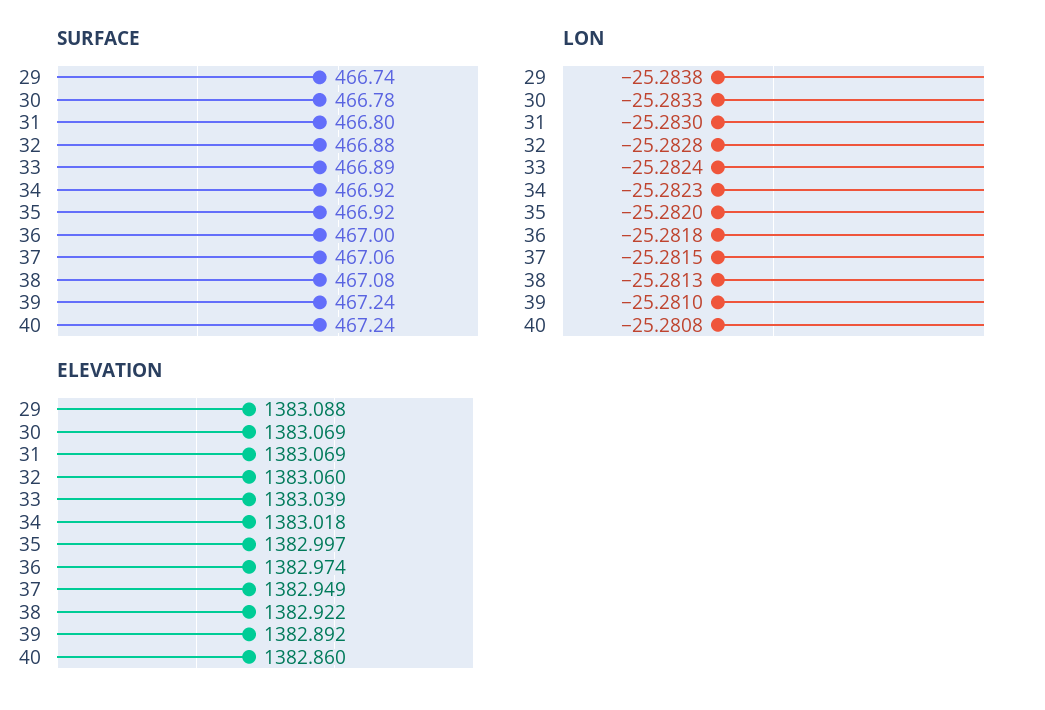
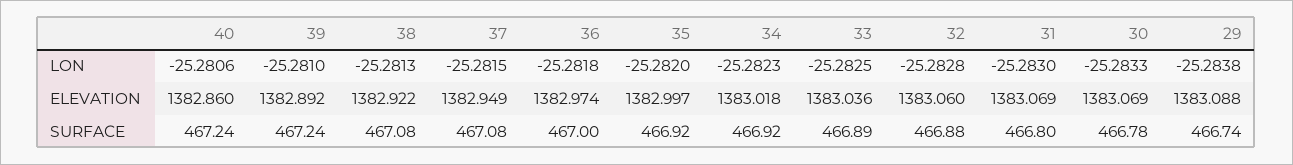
SURFACE, 37: 467.06 -> 467.08
LON, 33: -25.2824 -> -25.2825
LON, 40: -25.2808 -> -25.2806
ELEVATION, 33: 1383.039 -> 1383.036

